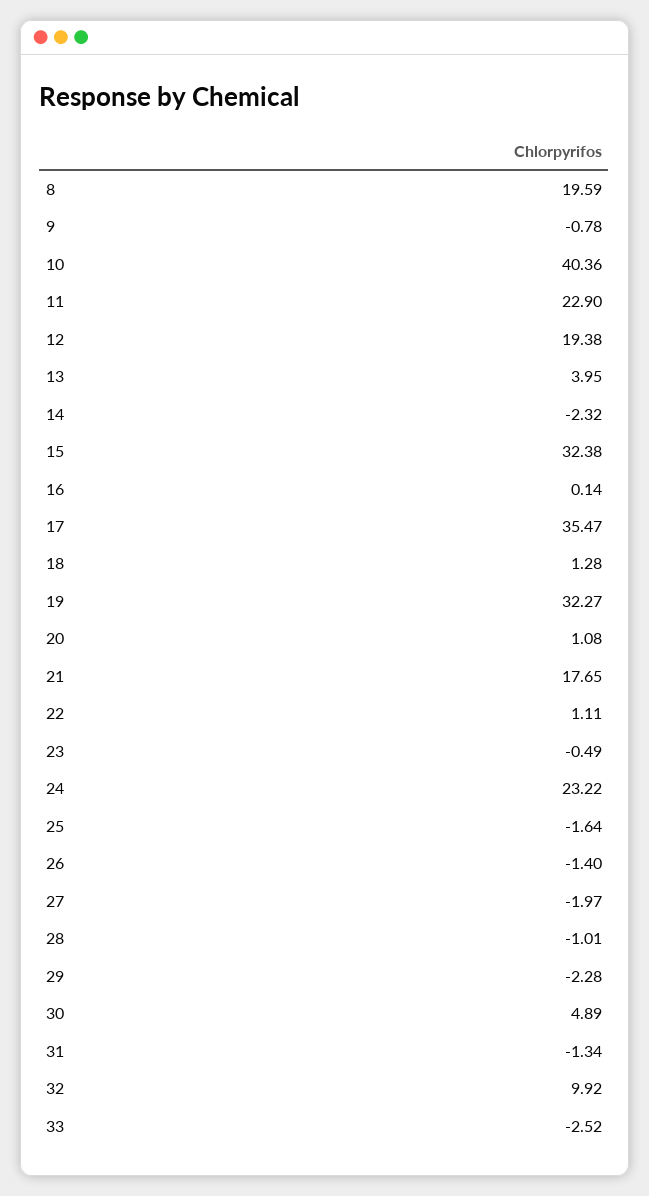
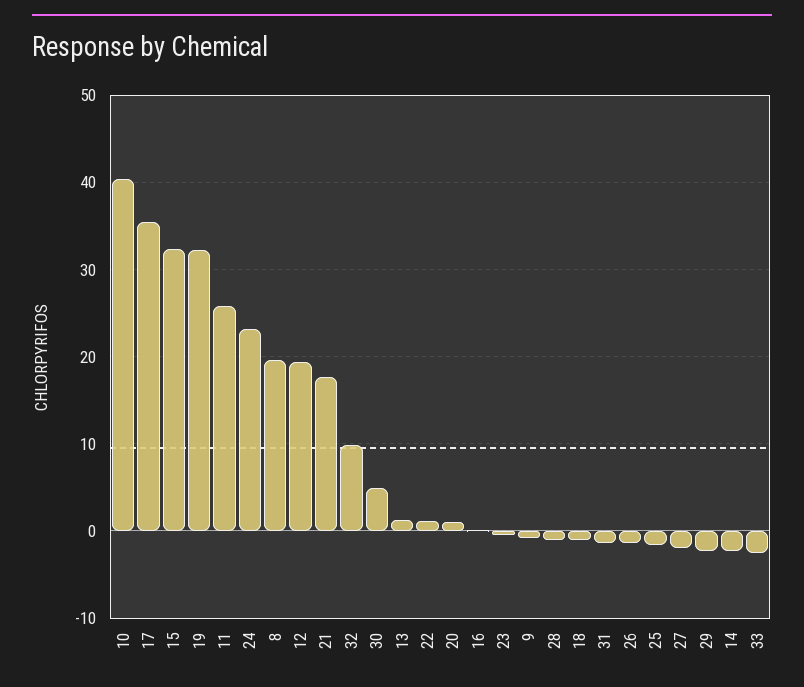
11: 22.9 -> 26
13: 3.95 -> 1
18: 1.28 -> -1

